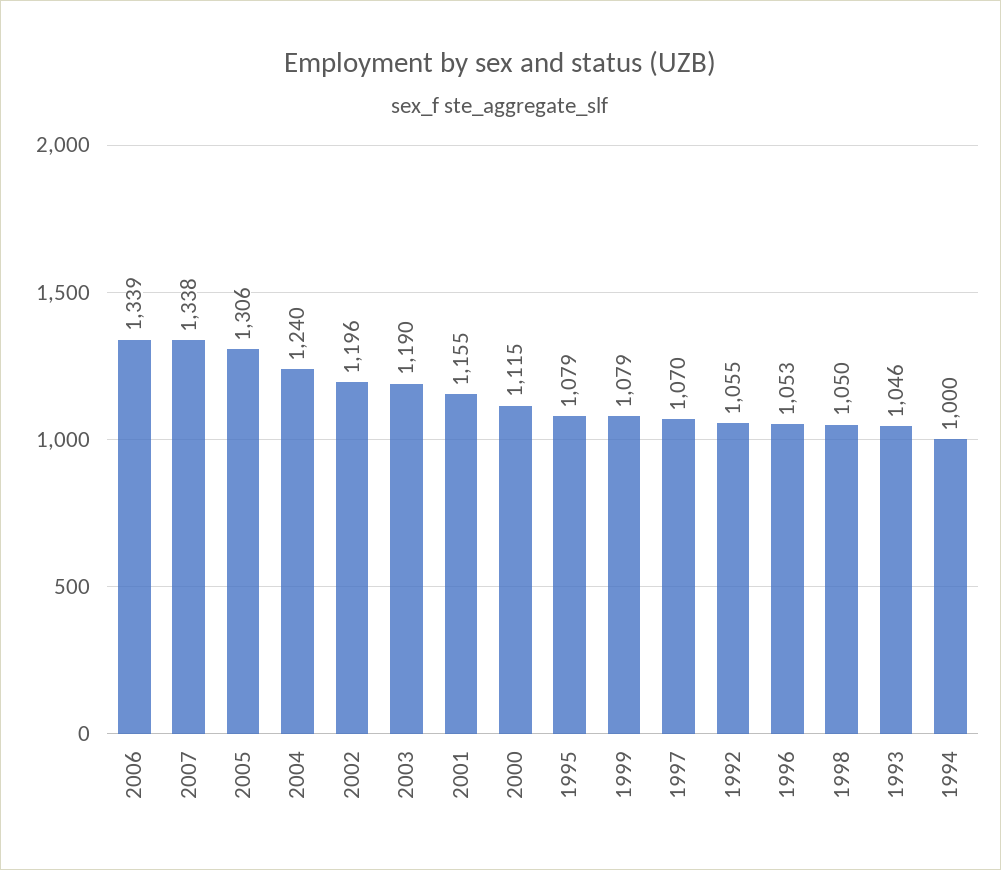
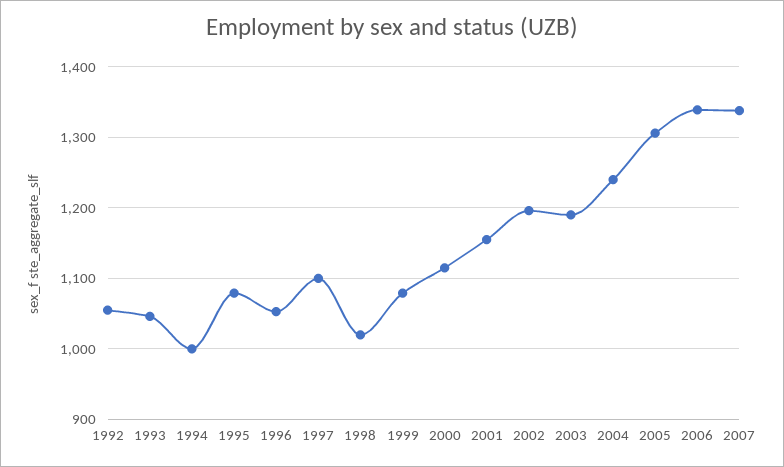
1997: 1070 -> 1100
1998: 1050 -> 1020

